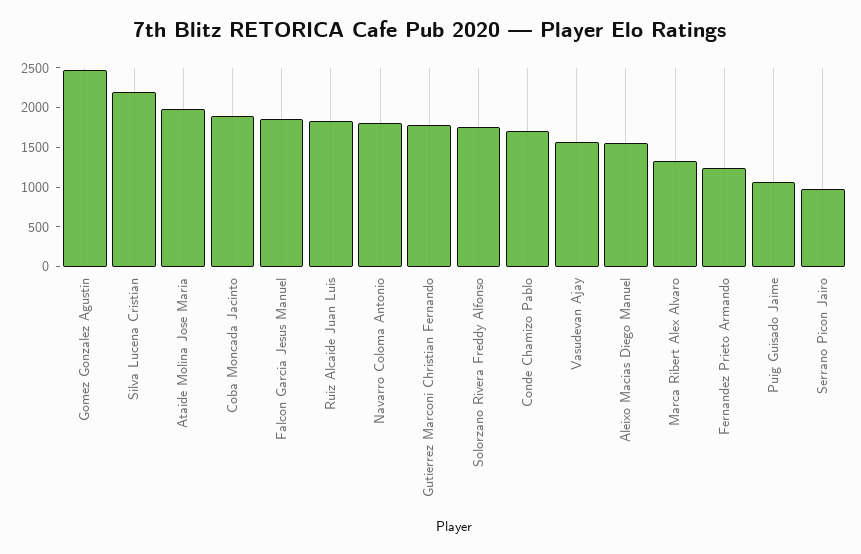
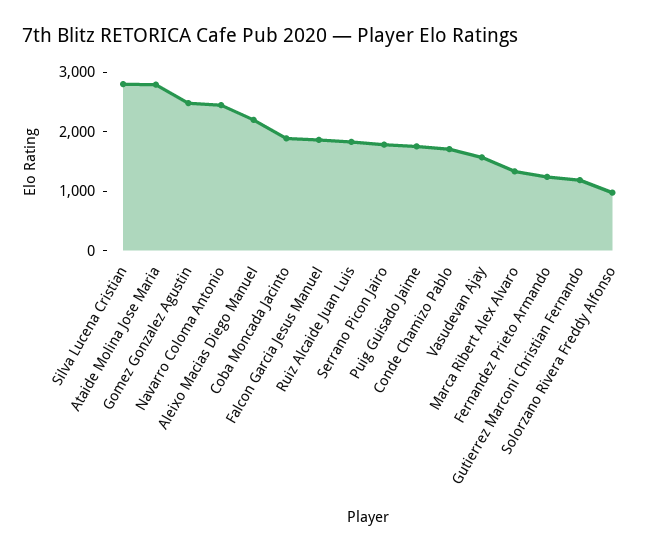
Silva Lucena Cristian: 2250 -> 2800
Ataide Molina Jose Maria: 2000 -> 2800
Navarro Coloma Antonio: 1750 -> 2400
Gutierrez Marconi Christian Fernando: 1750 -> 1200
Solorzano Rivera Freddy Alfonso: 1750 -> 1000
Aleixo Macias Diego Manuel: 1500 -> 2200
Puig Guisado Jaime: 1000 -> 1800
Serrano Picon Jairo: 1000 -> 1800

